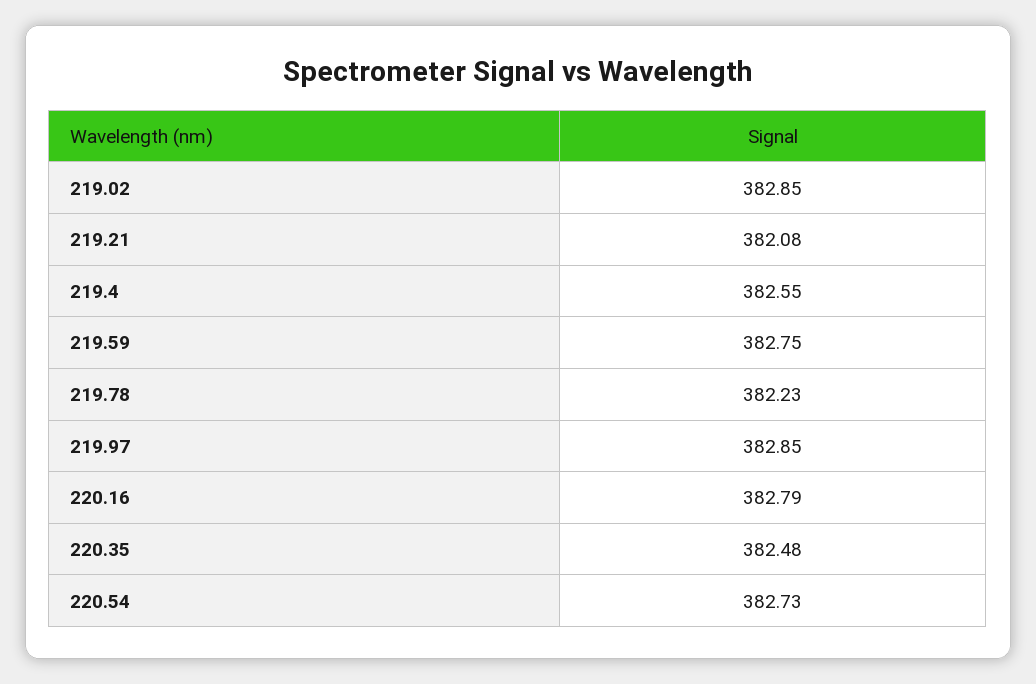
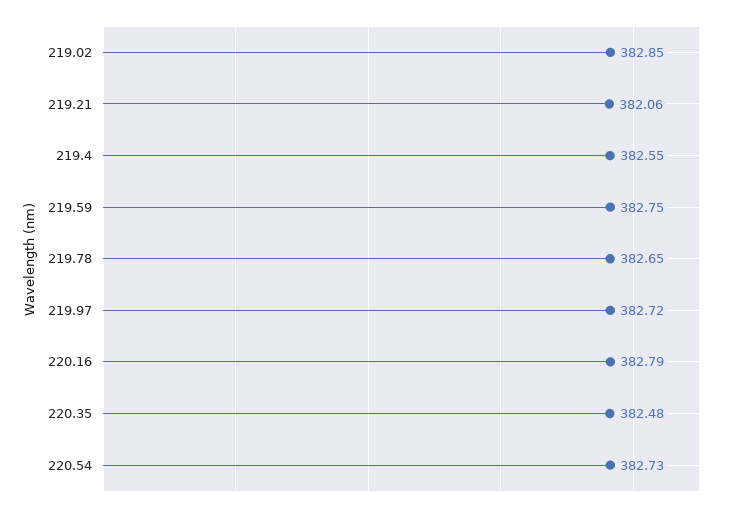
219.21: 382.08 -> 382.06
219.78: 382.23 -> 382.65
219.97: 382.85 -> 382.72

